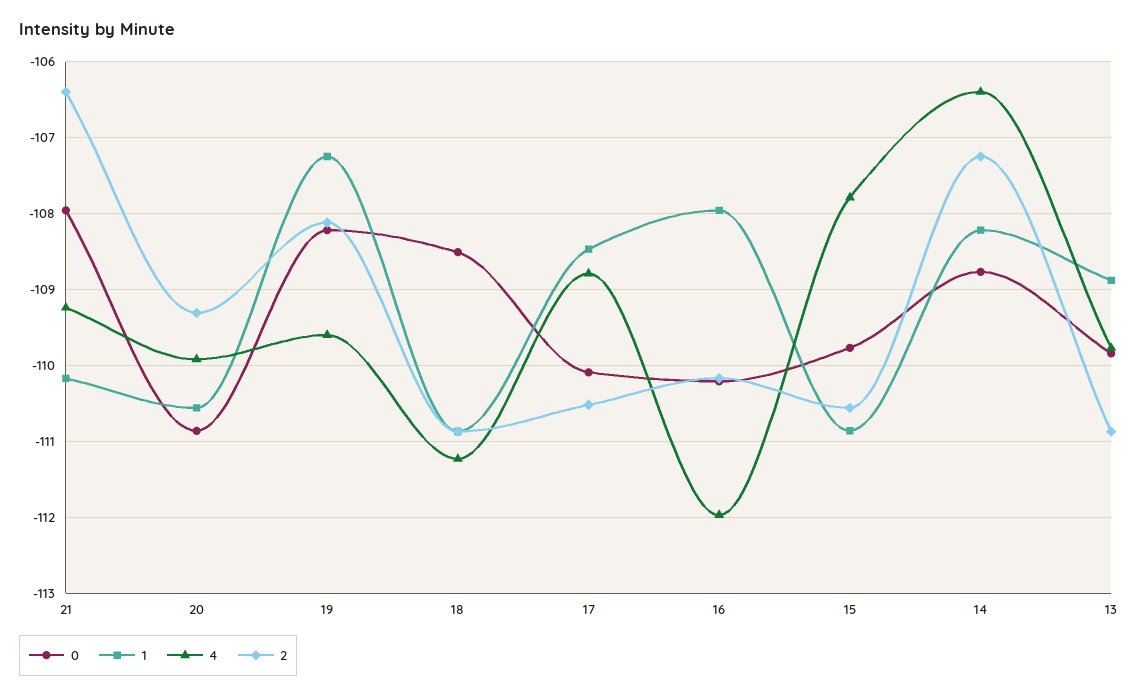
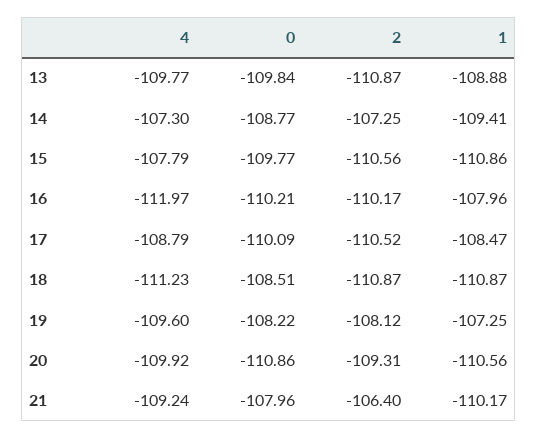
1, 14: -108.2 -> -109.41
4, 14: -106.4 -> -107.3

